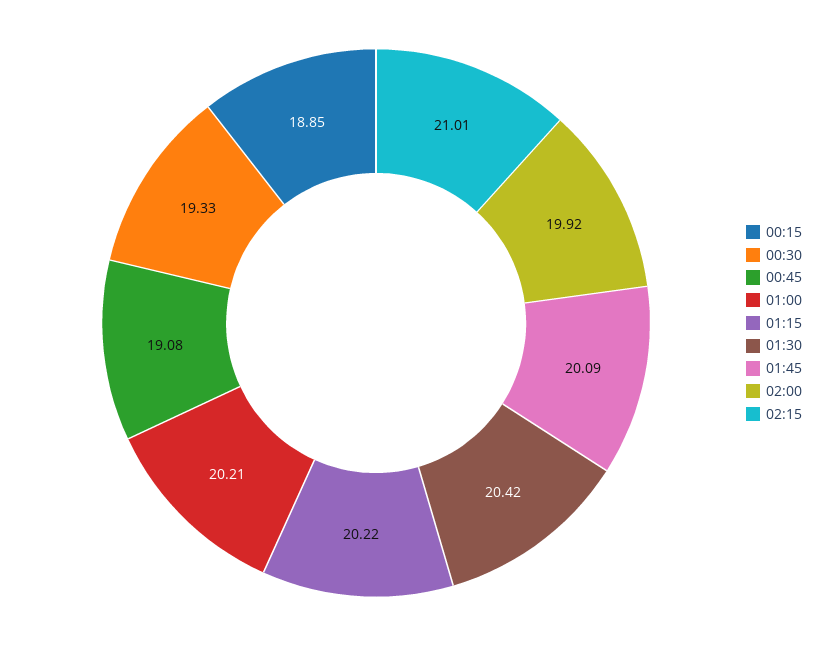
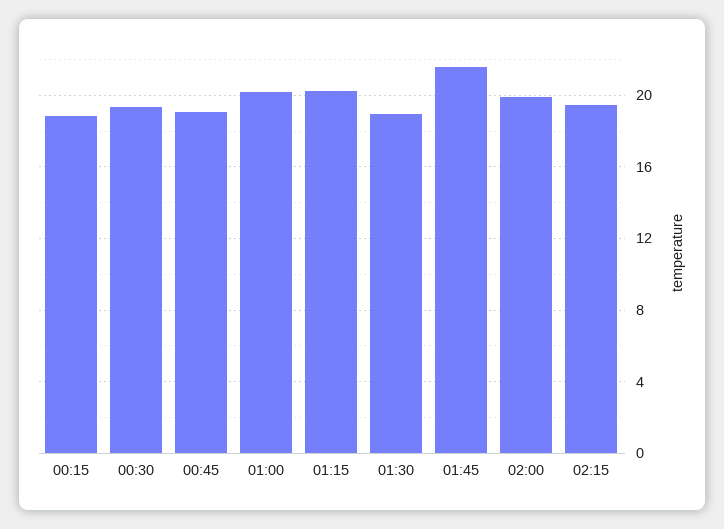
01:30: 20.42 -> 19
01:45: 20.09 -> 21.5
02:15: 21.01 -> 19.5

